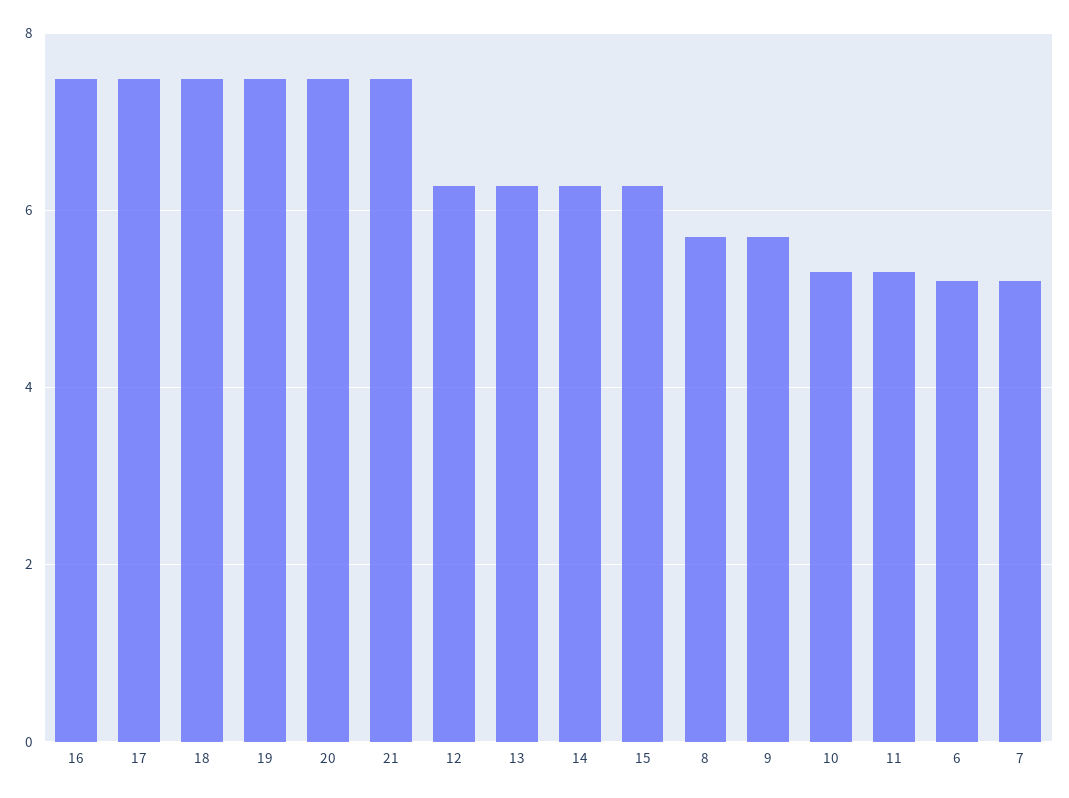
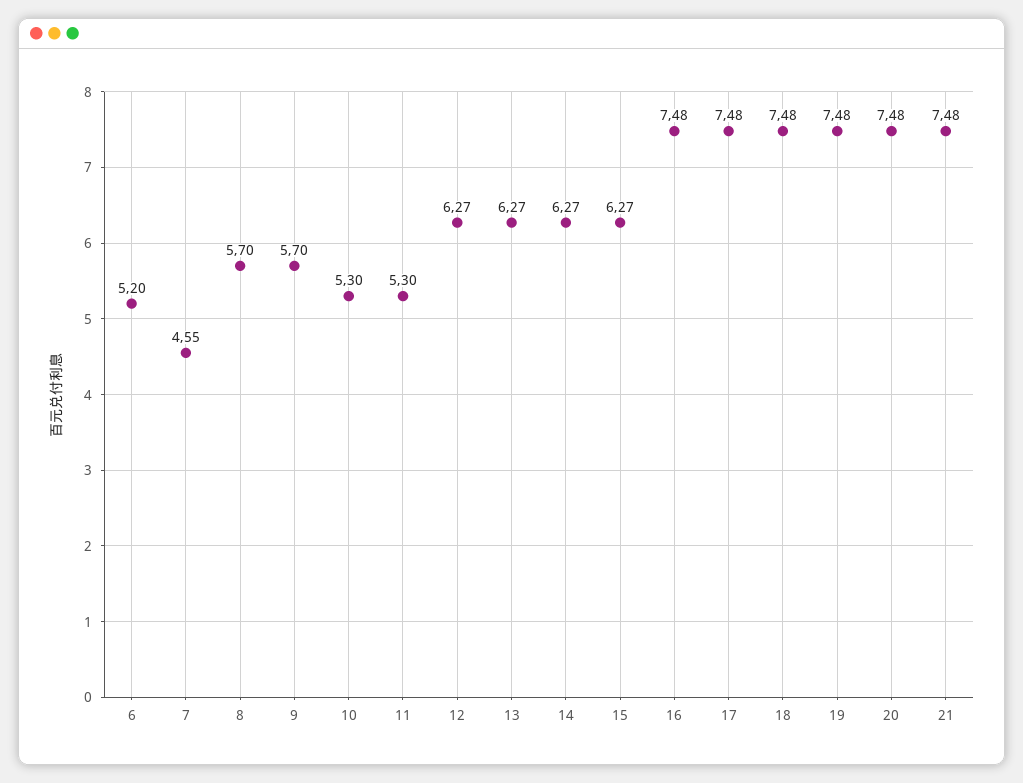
7: 5.2 -> 4.55

